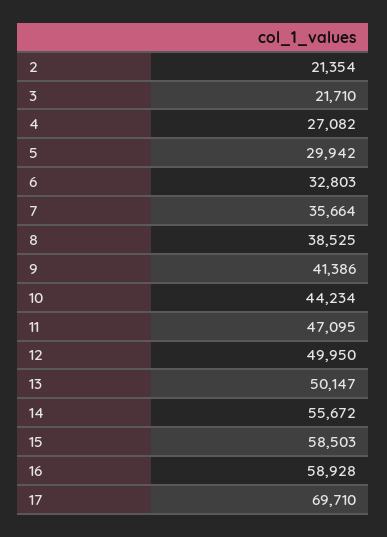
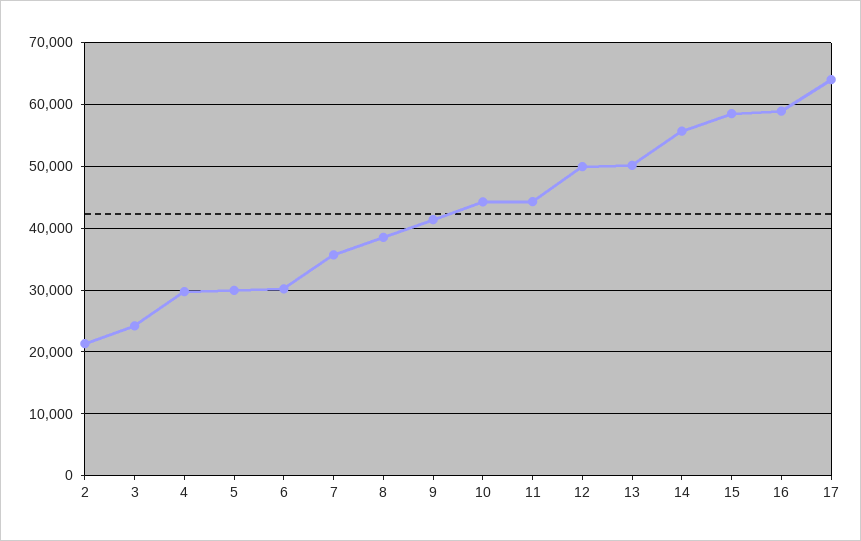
3: 21710 -> 24000
4: 27082 -> 30000
6: 32803 -> 30000
11: 47095 -> 44000
17: 69710 -> 64000

